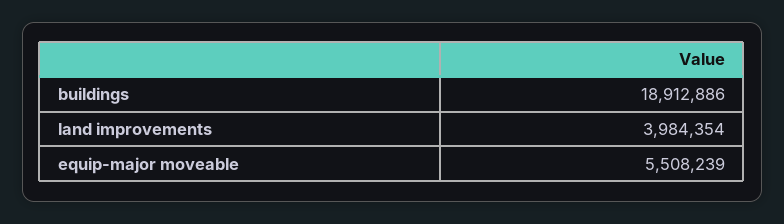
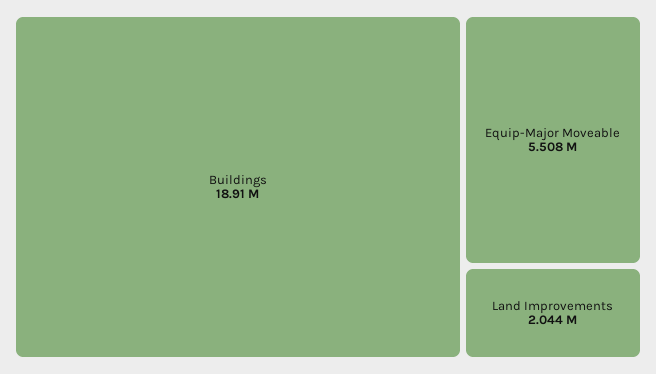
land improvements: 3984354 -> 2044000

